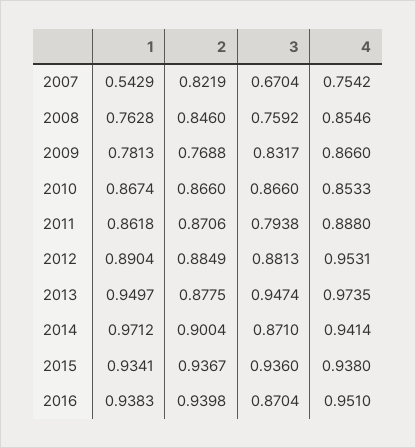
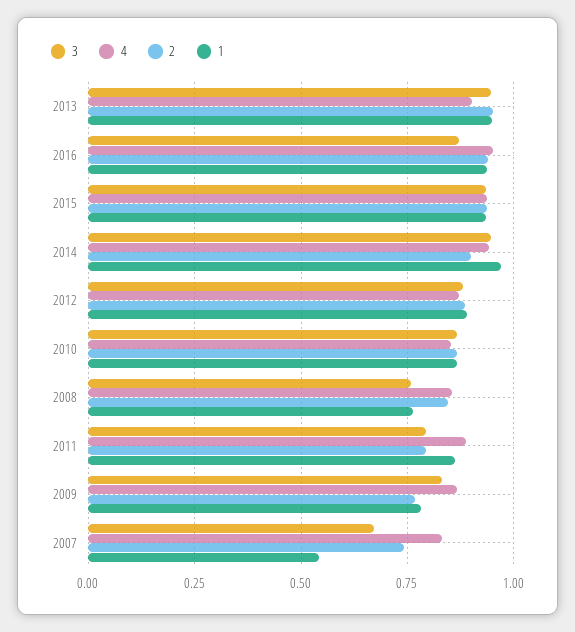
2, 2007: 0.8219 -> 0.75
4, 2007: 0.7542 -> 0.825
2, 2011: 0.8706 -> 0.8
4, 2012: 0.9531 -> 0.875
2, 2013: 0.8775 -> 0.95
4, 2013: 0.9735 -> 0.9
3, 2014: 0.871 -> 0.95

